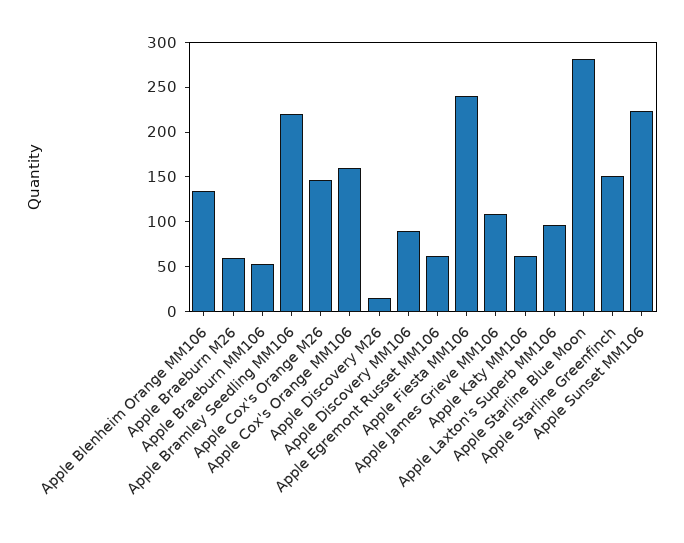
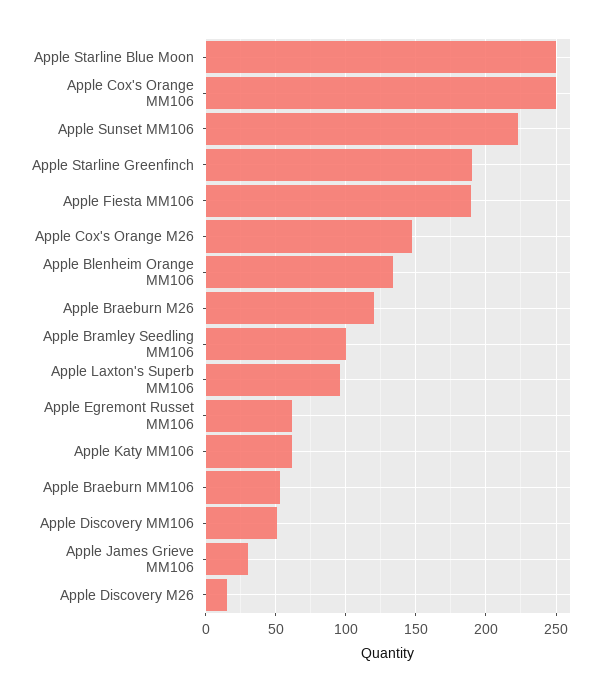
Apple Braeburn M26: 60 -> 120
Apple Bramley Seedling MM106: 220 -> 100
Apple Cox's Orange MM106: 160 -> 250
Apple Discovery MM106: 90 -> 50
Apple Fiesta MM106: 240 -> 190
Apple James Grieve MM106: 110 -> 30
Apple Starline Blue Moon: 280 -> 250
Apple Starline Greenfinch: 150 -> 190

